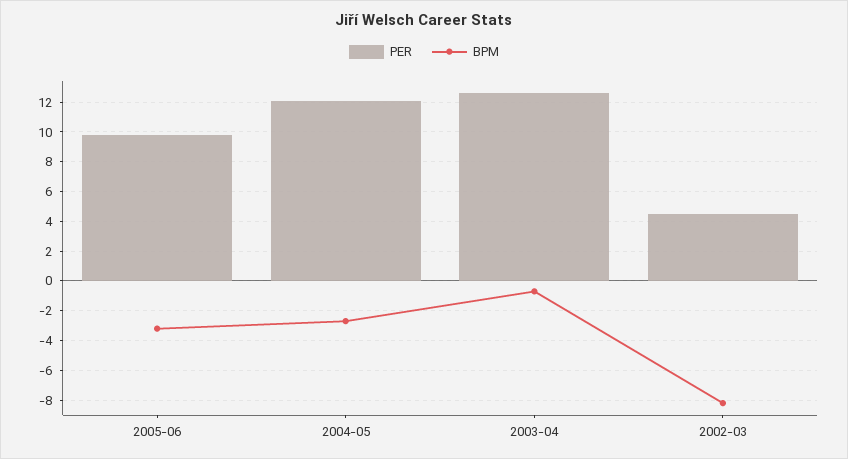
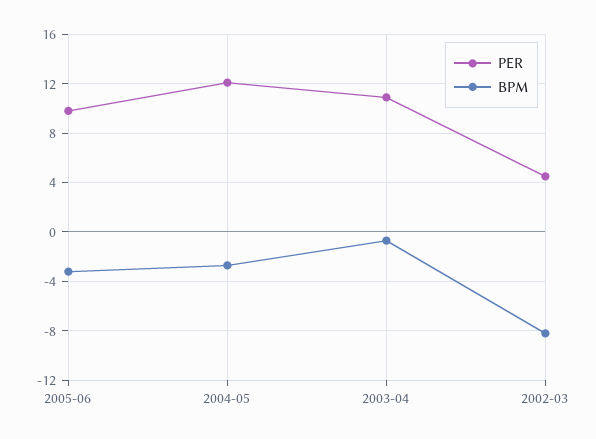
PER, 2003-04: 12.5 -> 11

